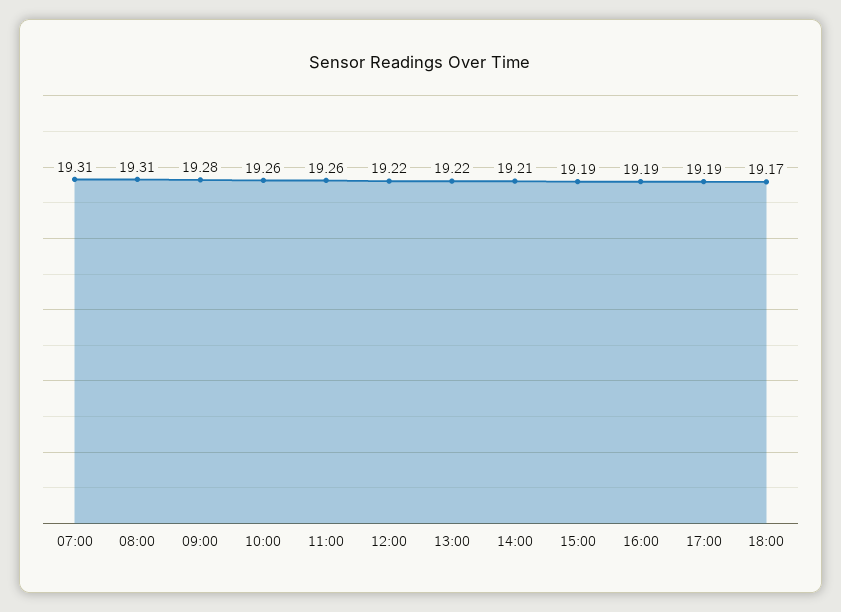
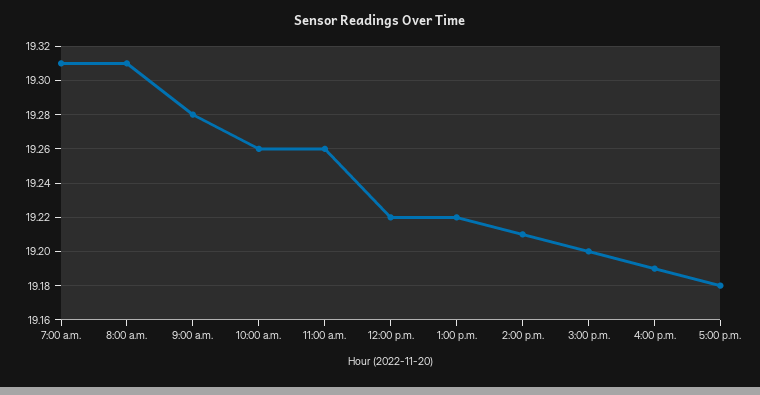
15:00: 19.19 -> 19.2
17:00: 19.19 -> 19.18
18:00: 19.17 -> none

